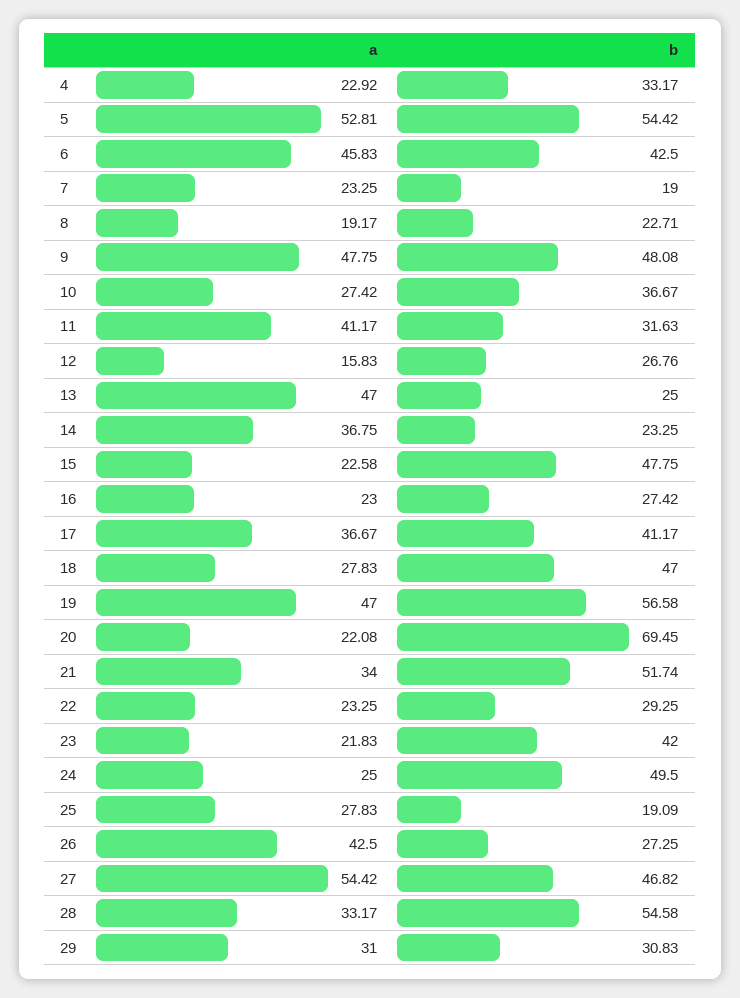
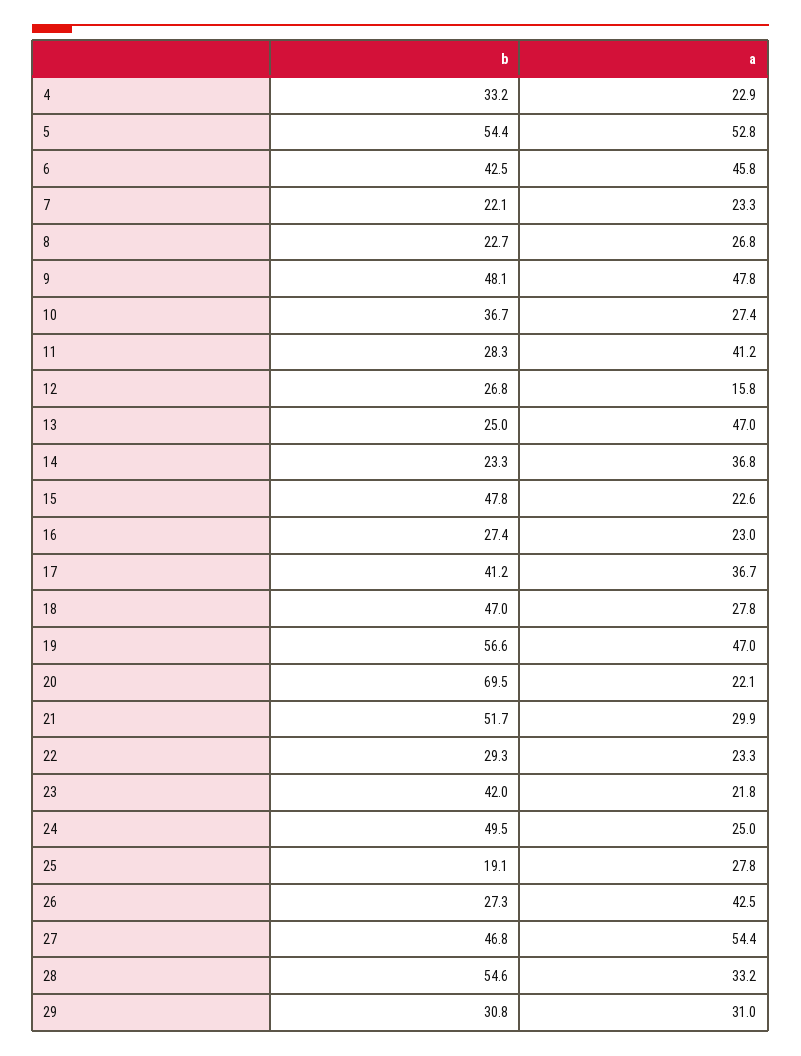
b, 7: 19 -> 22.1
a, 8: 19.17 -> 26.8
b, 11: 31.63 -> 28.3
a, 21: 34 -> 29.9

